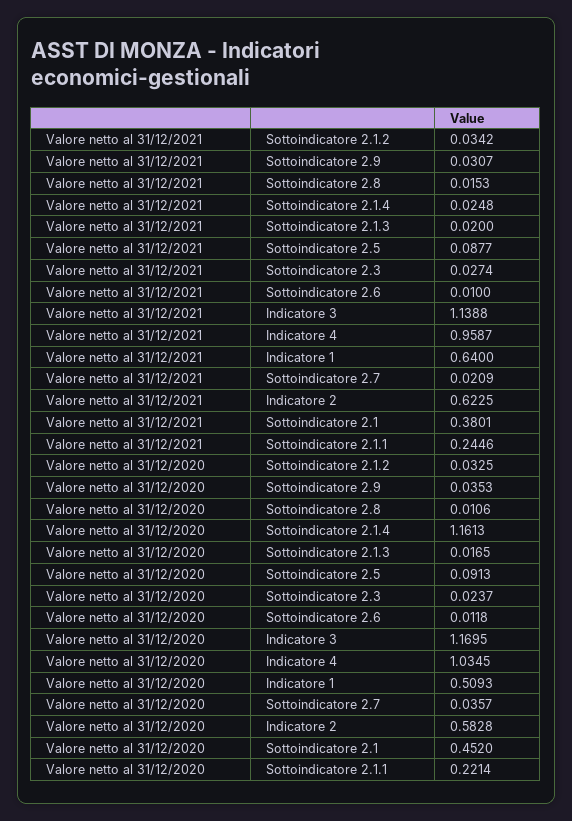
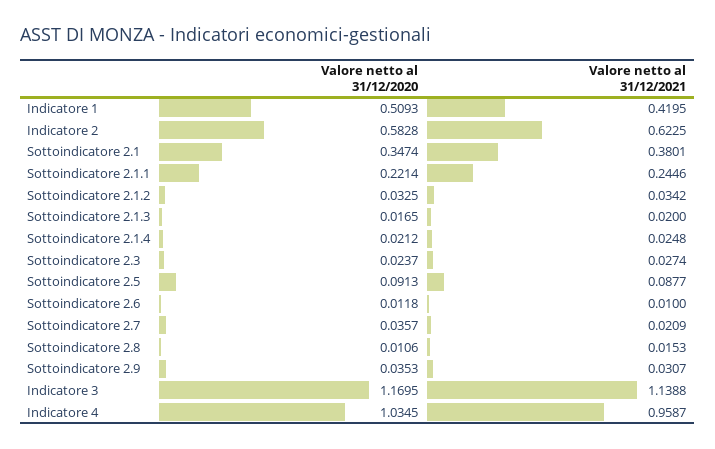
Valore netto al 31/12/2021, Indicatore 1: 0.64 -> 0.4195
Valore netto al 31/12/2020, Sottoindicatore 2.1.4: 1.1613 -> 0.0212
Valore netto al 31/12/2020, Sottoindicatore 2.1: 0.452 -> 0.3474

